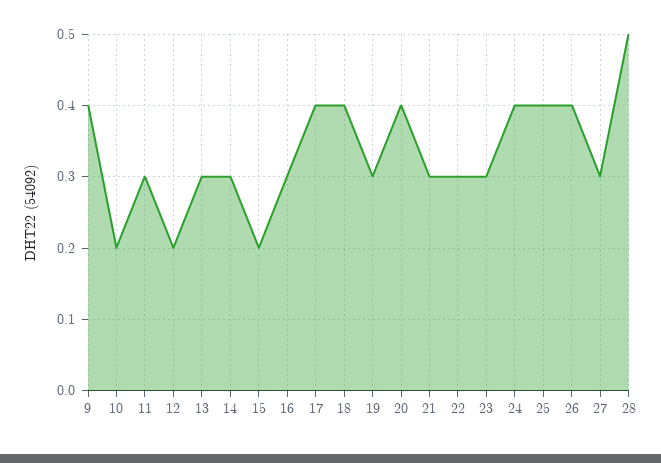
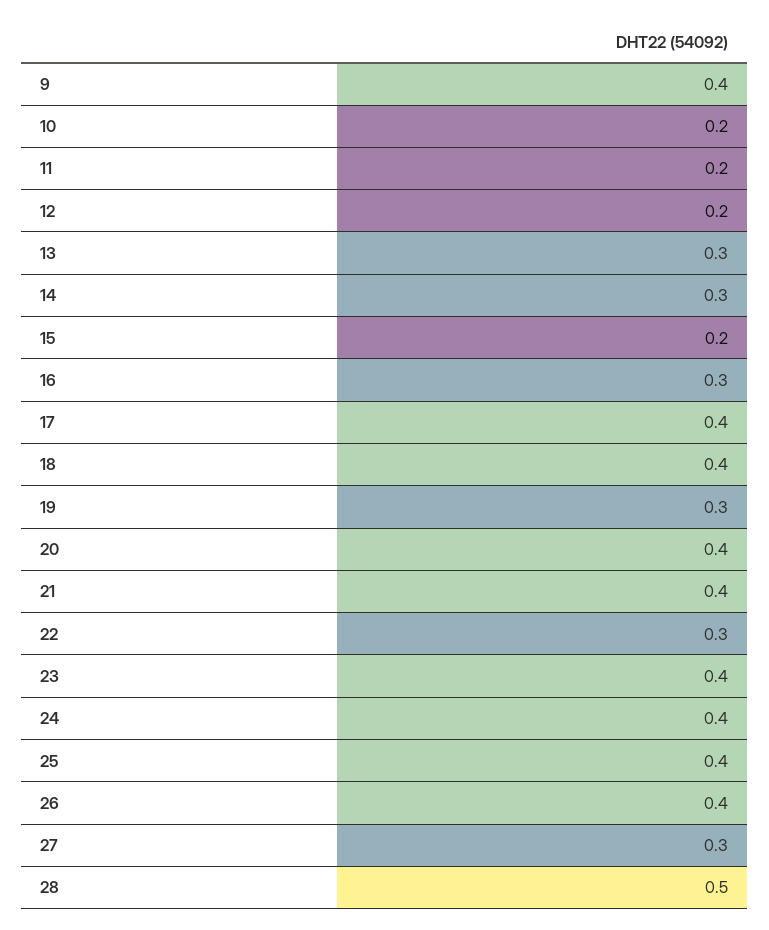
11: 0.3 -> 0.2
21: 0.3 -> 0.4
23: 0.3 -> 0.4

